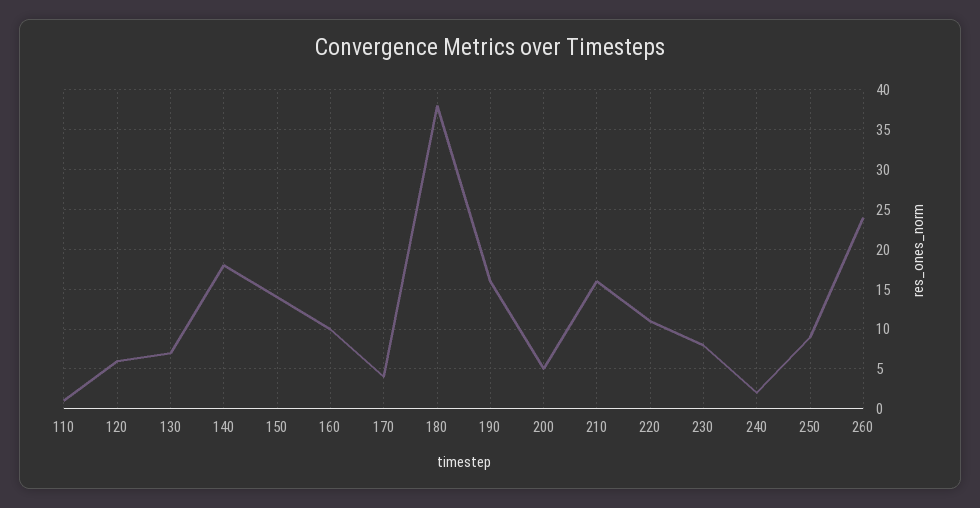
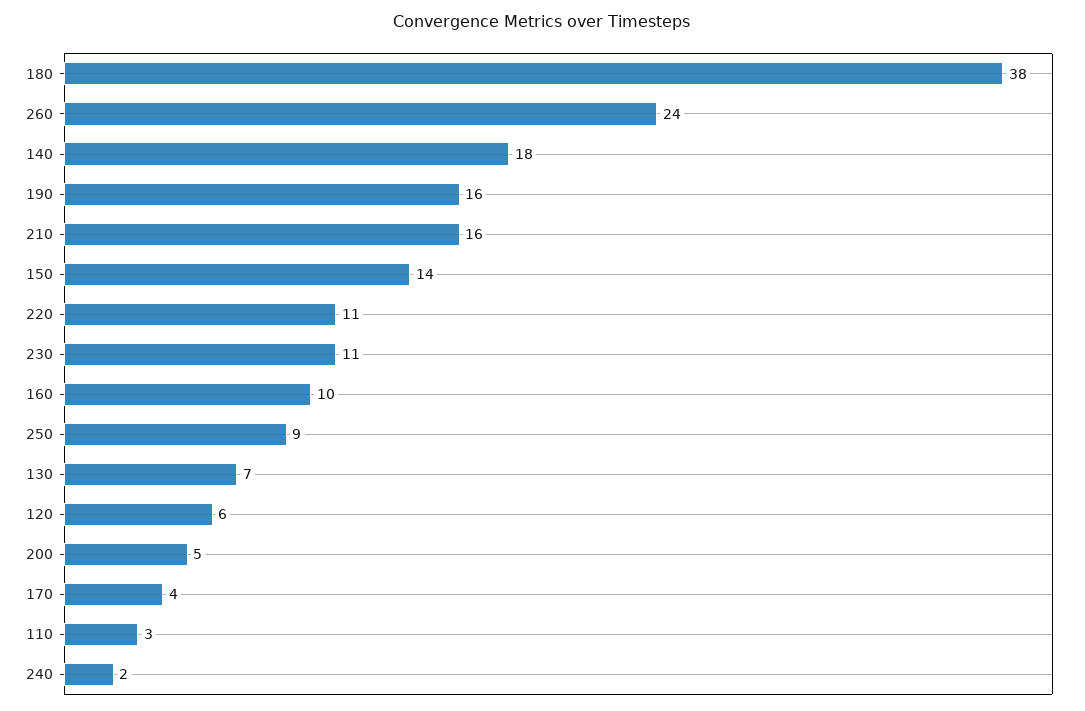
110: 1 -> 3
230: 8 -> 11

